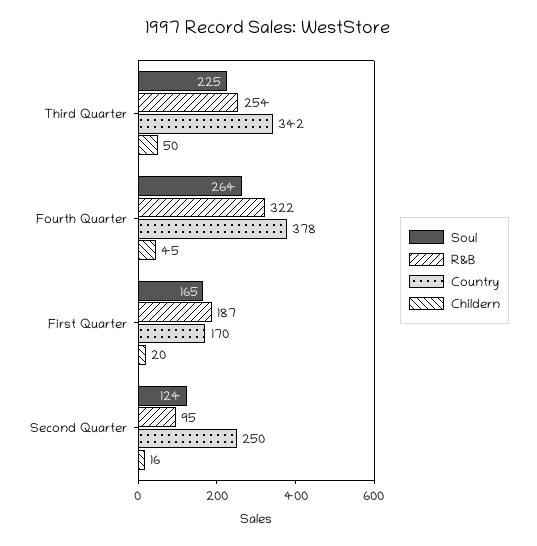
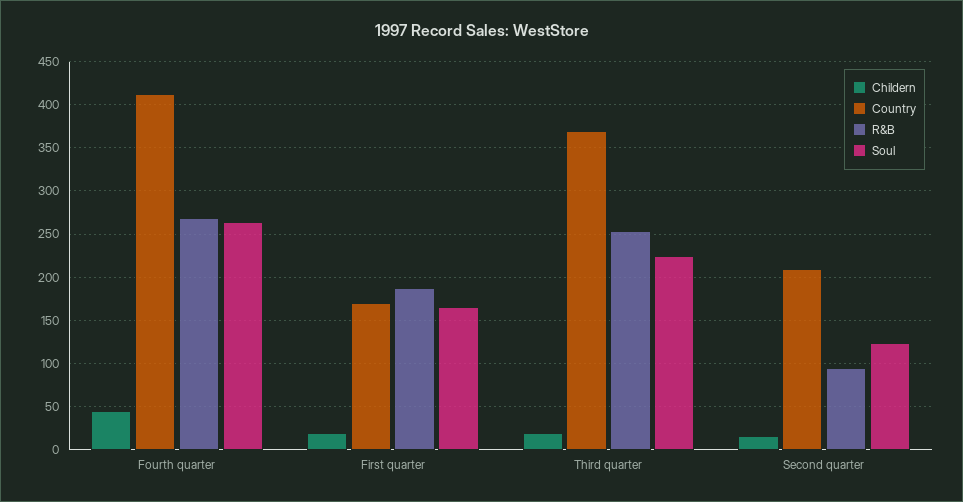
Country, Third Quarter: 342 -> 370
Childern, Third Quarter: 50 -> 20
R&B, Fourth Quarter: 322 -> 270
Country, Fourth Quarter: 378 -> 410
Country, Second Quarter: 250 -> 210

